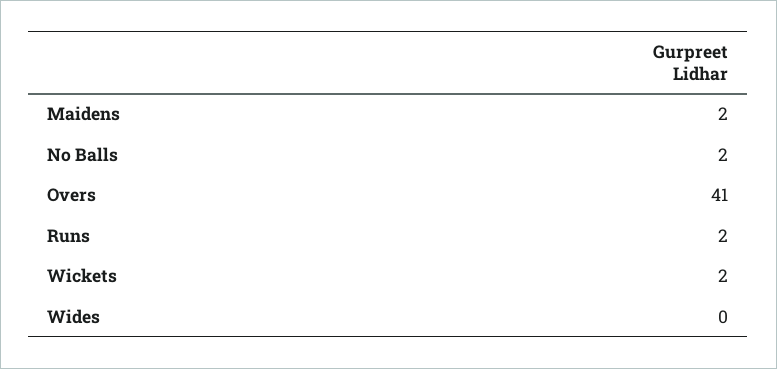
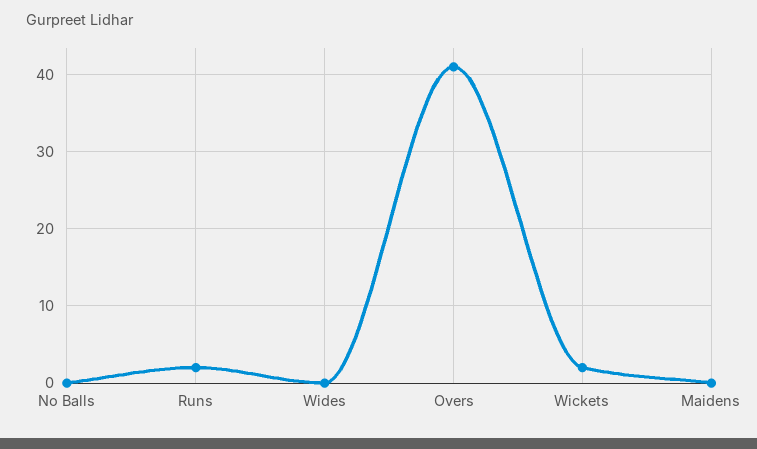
Maidens: 2 -> 0
No Balls: 2 -> 0

